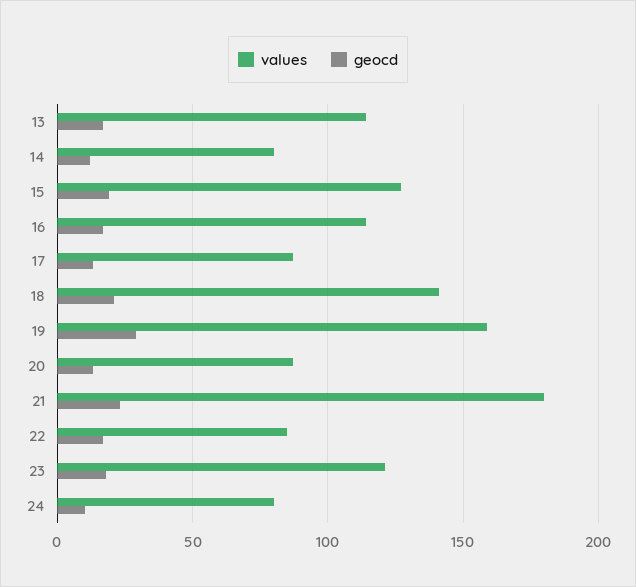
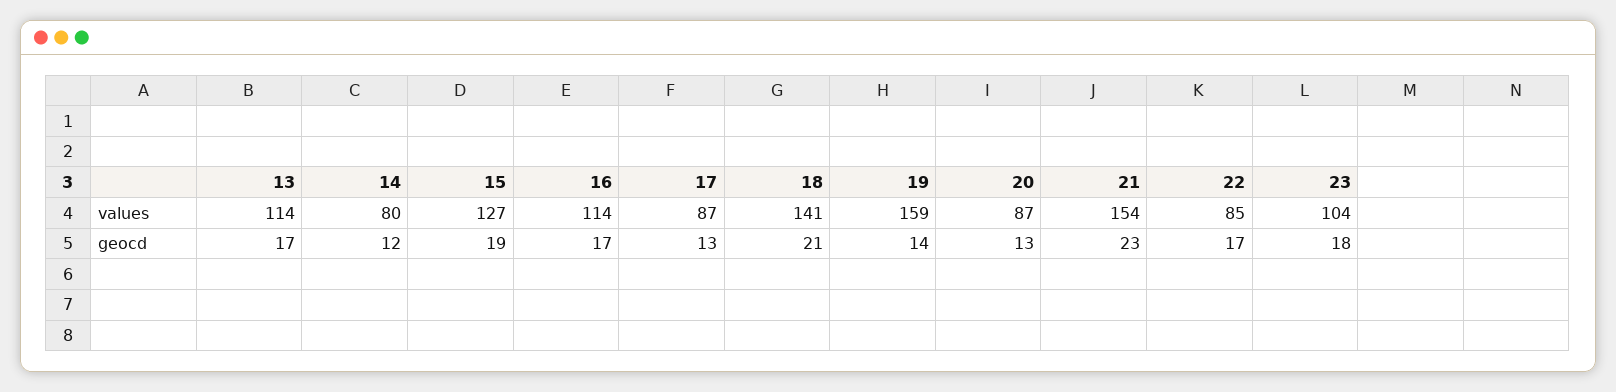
geocd, 19: 30 -> 14
values, 21: 180 -> 154
values, 23: 120 -> 104
values, 24: 80 -> none
geocd, 24: 10 -> none

